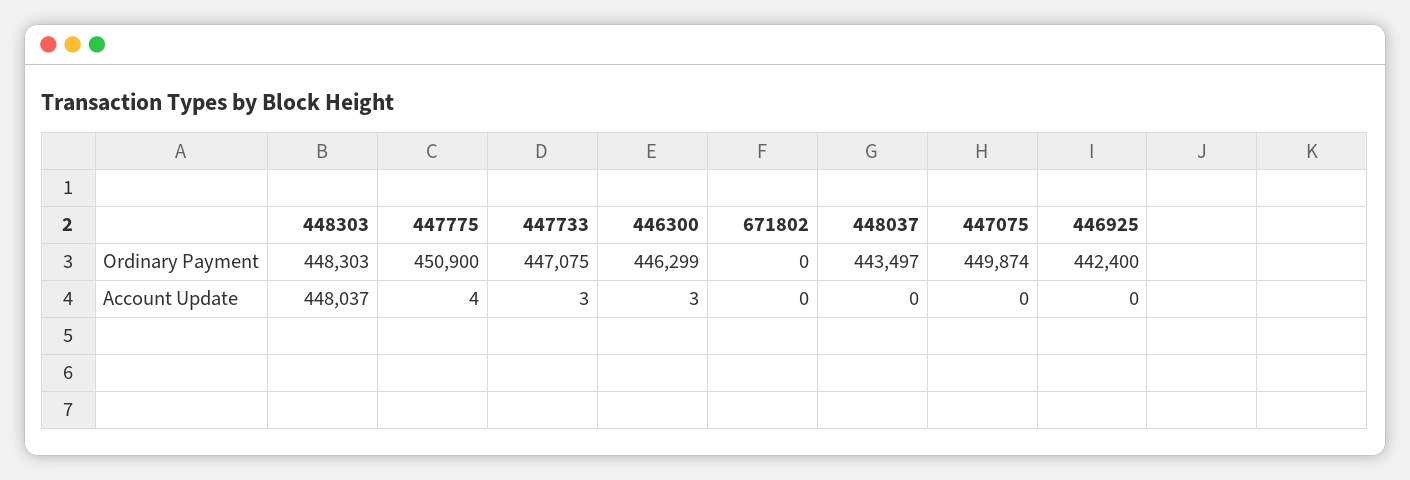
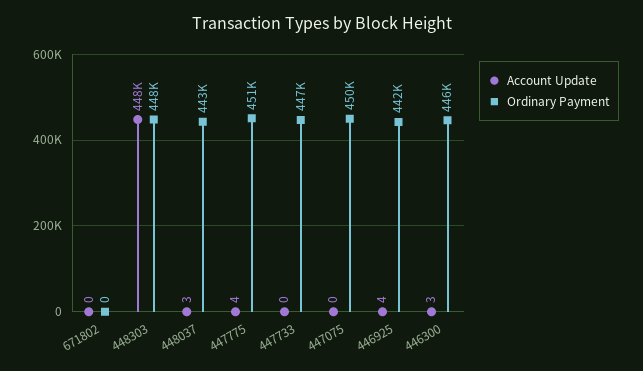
Account Update, 447733: 3 -> 0
Account Update, 448037: 0 -> 3
Account Update, 446925: 0 -> 4

